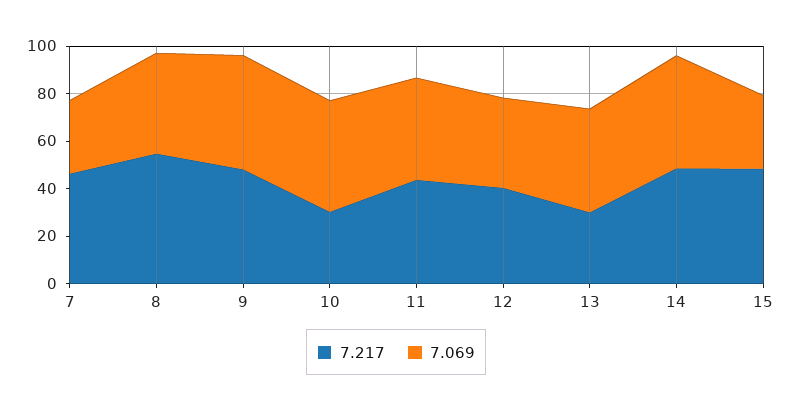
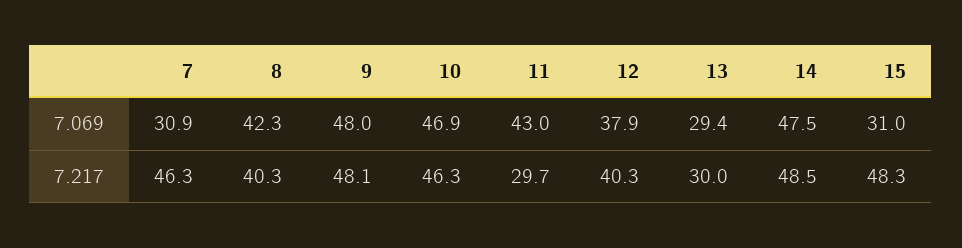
7.217, 8: 55 -> 40.3
7.217, 10: 30 -> 46.3
7.217, 11: 45 -> 29.7
7.069, 13: 45 -> 29.4

